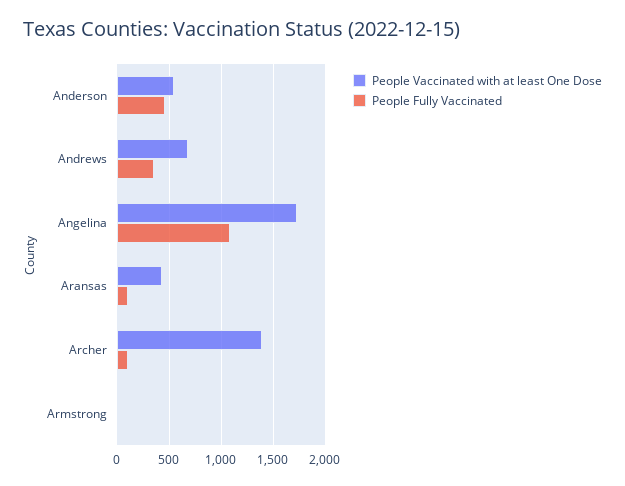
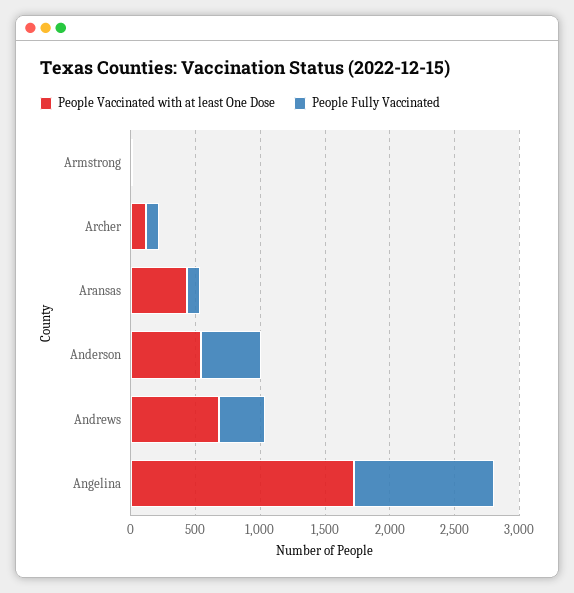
People Vaccinated with at least One Dose, Archer: 1400 -> 100

